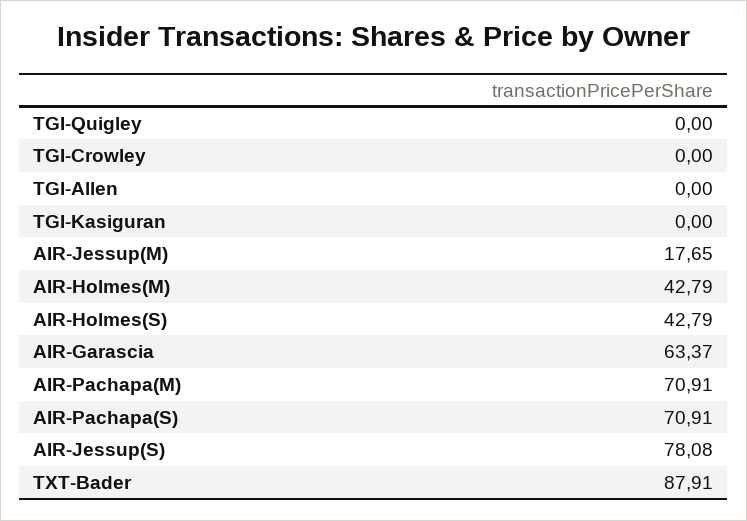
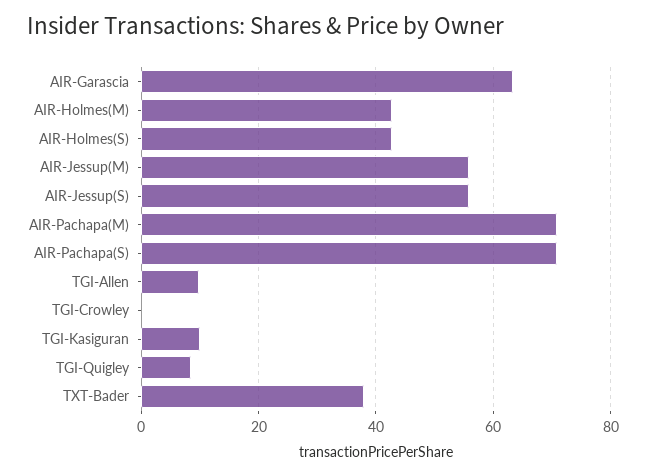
TGI-Quigley: 0 -> 8
TGI-Allen: 0 -> 10
TGI-Kasiguran: 0 -> 10
AIR-Jessup(M): 17.65 -> 56
AIR-Jessup(S): 78.08 -> 56
TXT-Bader: 87.91 -> 38

